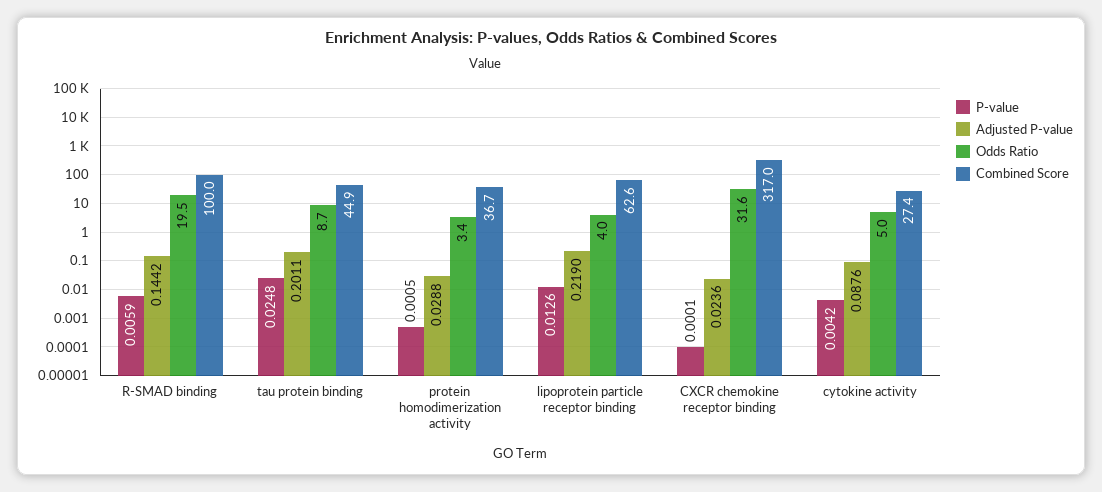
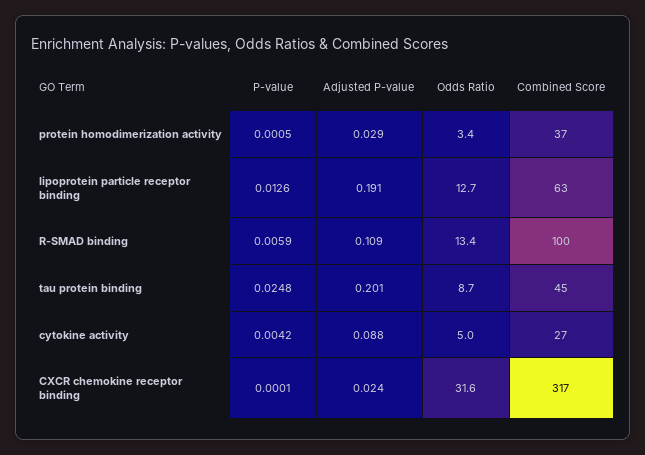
Adjusted P-value, R-SMAD binding: 0.1442 -> 0.109
Odds Ratio, R-SMAD binding: 19.5 -> 13.4
Adjusted P-value, lipoprotein particle receptor binding: 0.219 -> 0.191
Odds Ratio, lipoprotein particle receptor binding: 4 -> 12.7

